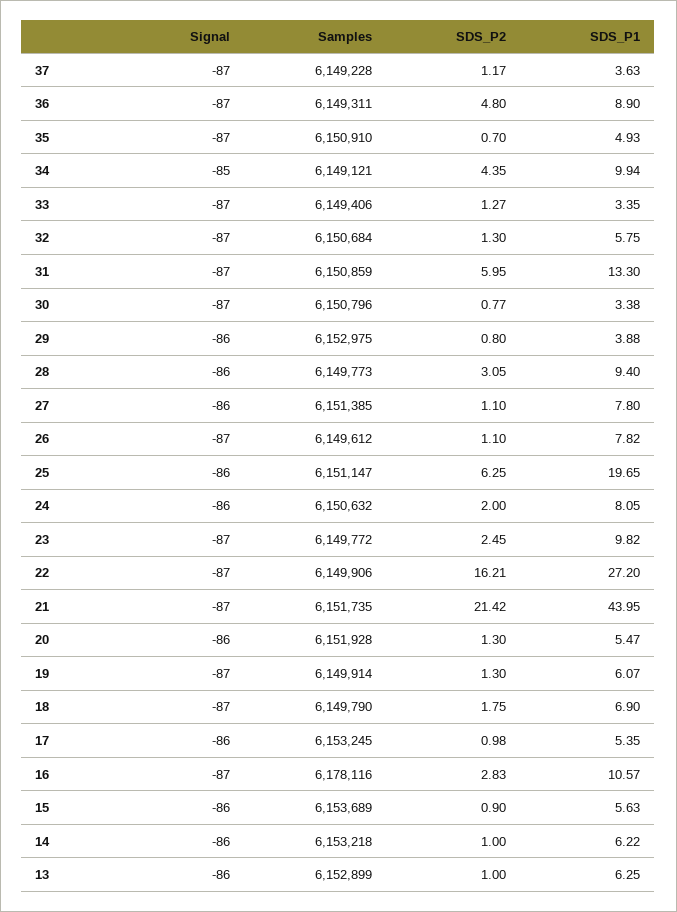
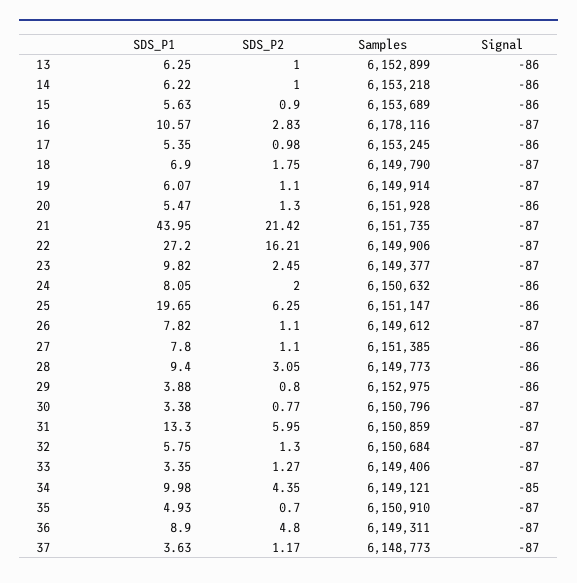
Samples, 37: 6149228 -> 6148773
SDS_P1, 34: 9.94 -> 9.98
Samples, 23: 6149772 -> 6149377
SDS_P2, 19: 1.3 -> 1.1

